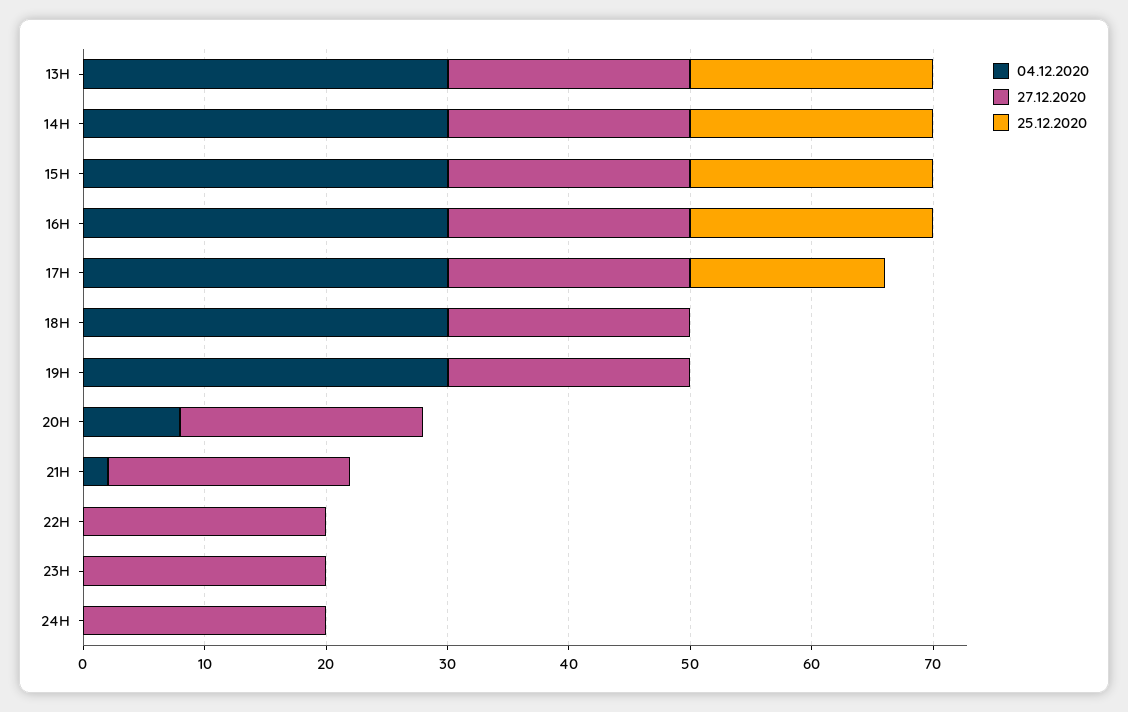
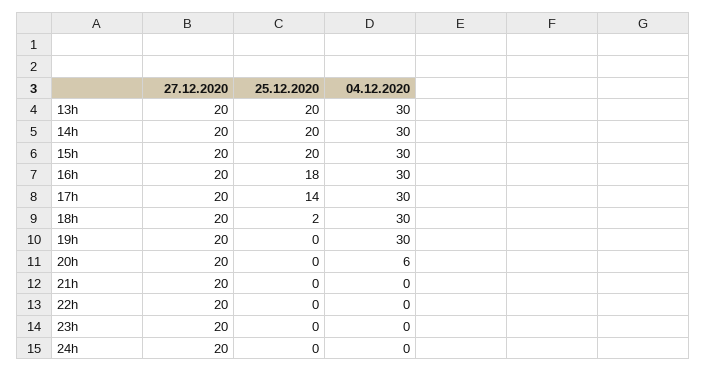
25.12.2020, 16H: 20 -> 18
25.12.2020, 17H: 16 -> 14
25.12.2020, 18H: 0 -> 2
04.12.2020, 20H: 8 -> 6
04.12.2020, 21H: 2 -> 0

